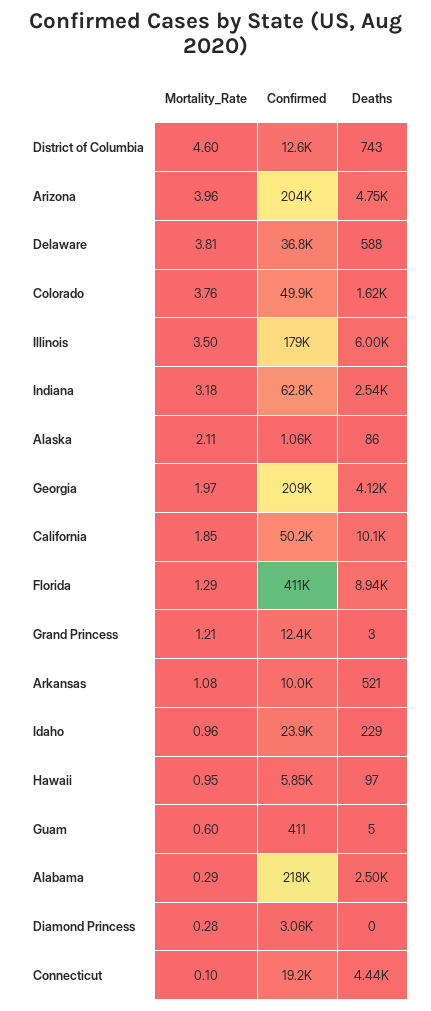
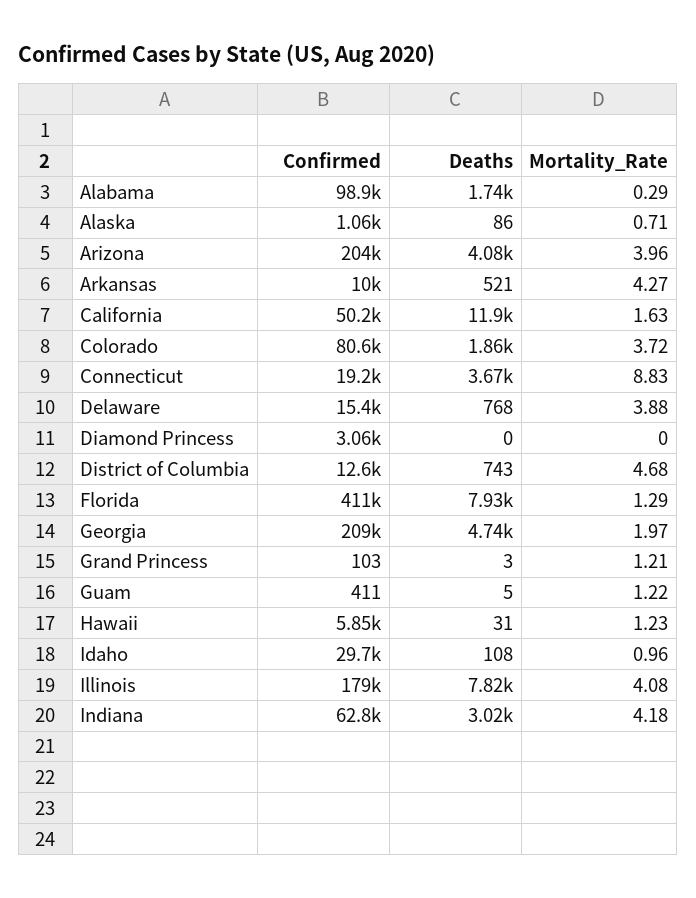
Mortality_Rate, District of Columbia: 4.6 -> 4.68
Deaths, Arizona: 4750 -> 4080
Mortality_Rate, Delaware: 3.81 -> 3.88
Confirmed, Delaware: 36800 -> 15400
Deaths, Delaware: 588 -> 768
Mortality_Rate, Colorado: 3.76 -> 3.72
Confirmed, Colorado: 49900 -> 80600
Deaths, Colorado: 1620 -> 1860
Mortality_Rate, Illinois: 3.5 -> 4.08
Deaths, Illinois: 6000 -> 7820
Mortality_Rate, Indiana: 3.18 -> 4.18
Deaths, Indiana: 2540 -> 3020
Mortality_Rate, Alaska: 2.11 -> 0.71
Deaths, Georgia: 4120 -> 4740
Mortality_Rate, California: 1.85 -> 1.63
Deaths, California: 10100 -> 11900
Deaths, Florida: 8940 -> 7930
Confirmed, Grand Princess: 12400 -> 103
Mortality_Rate, Arkansas: 1.08 -> 4.27
Confirmed, Idaho: 23900 -> 29700
Deaths, Idaho: 229 -> 108
Mortality_Rate, Hawaii: 0.95 -> 1.23
Deaths, Hawaii: 97 -> 31
Mortality_Rate, Guam: 0.6 -> 1.22
Confirmed, Alabama: 218000 -> 98900
Deaths, Alabama: 2500 -> 1740
Mortality_Rate, Diamond Princess: 0.28 -> 0
Mortality_Rate, Connecticut: 0.1 -> 8.83
Deaths, Connecticut: 4440 -> 3670

